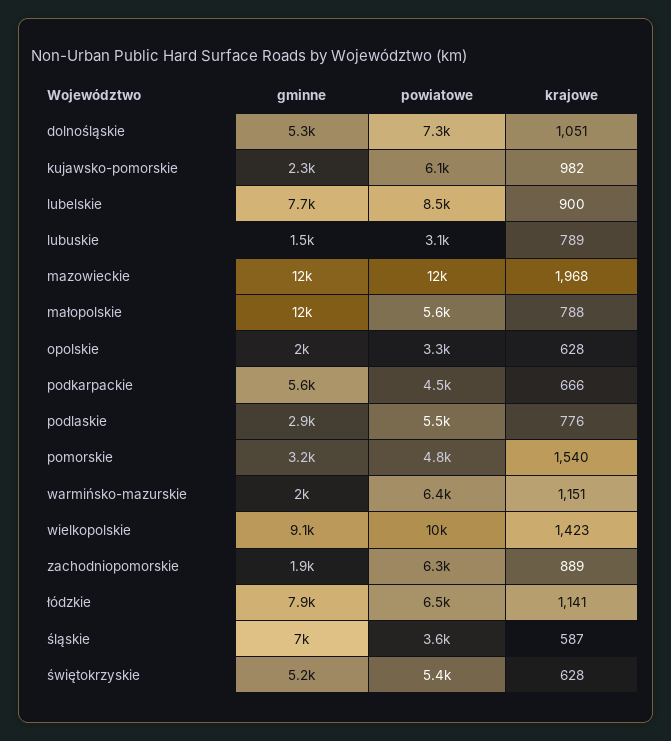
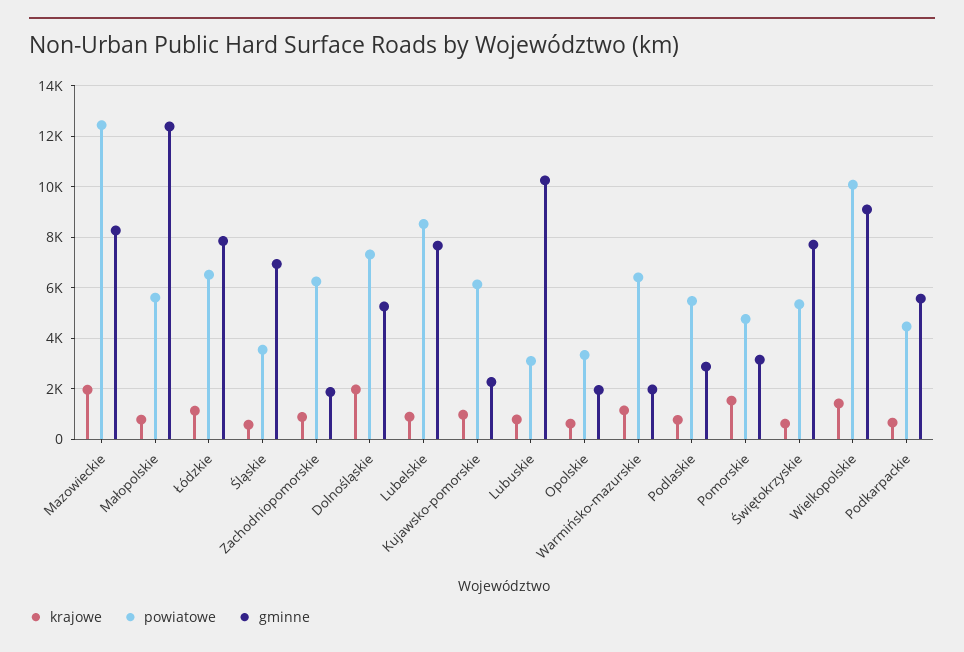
krajowe, dolnośląskie: 1051 -> 2000
gminne, lubuskie: 1500 -> 10250
gminne, mazowieckie: 12000 -> 8250
gminne, świętokrzyskie: 5200 -> 7750

